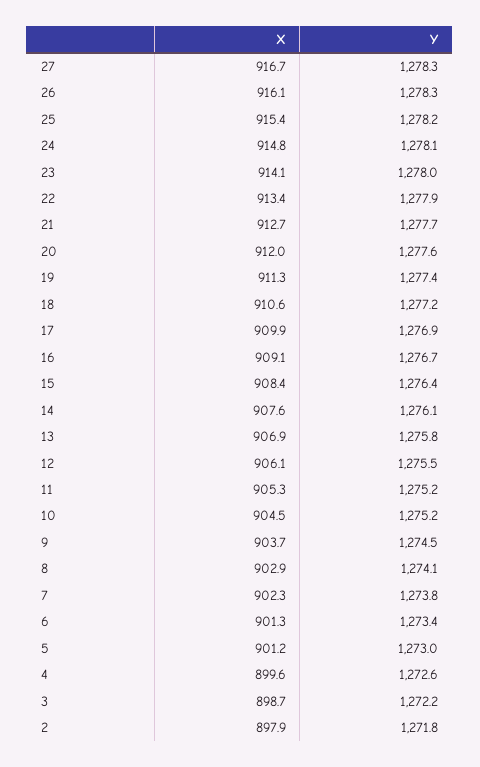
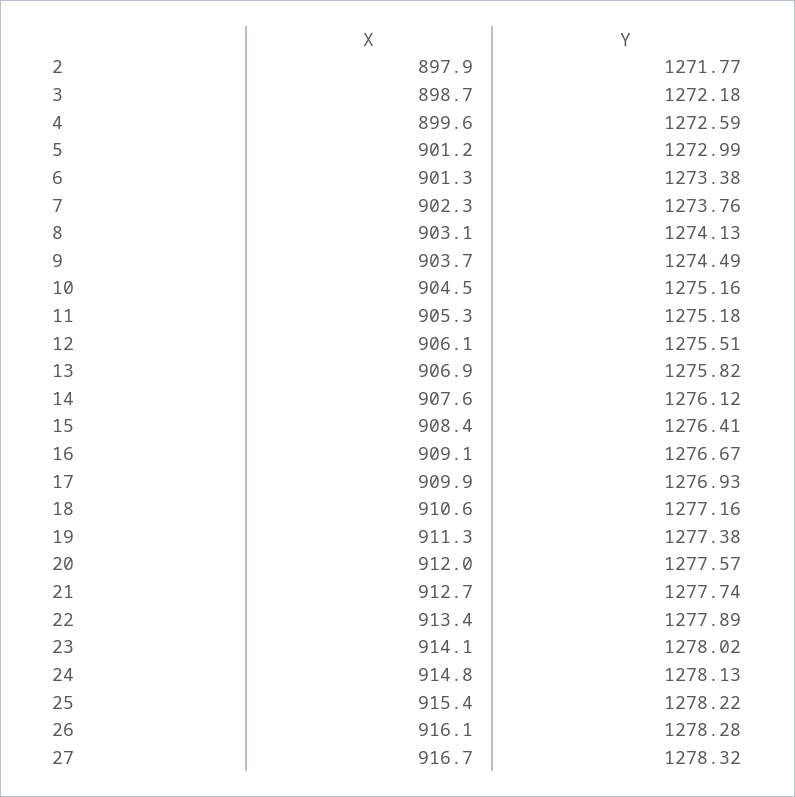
X, 8: 902.9 -> 903.1

